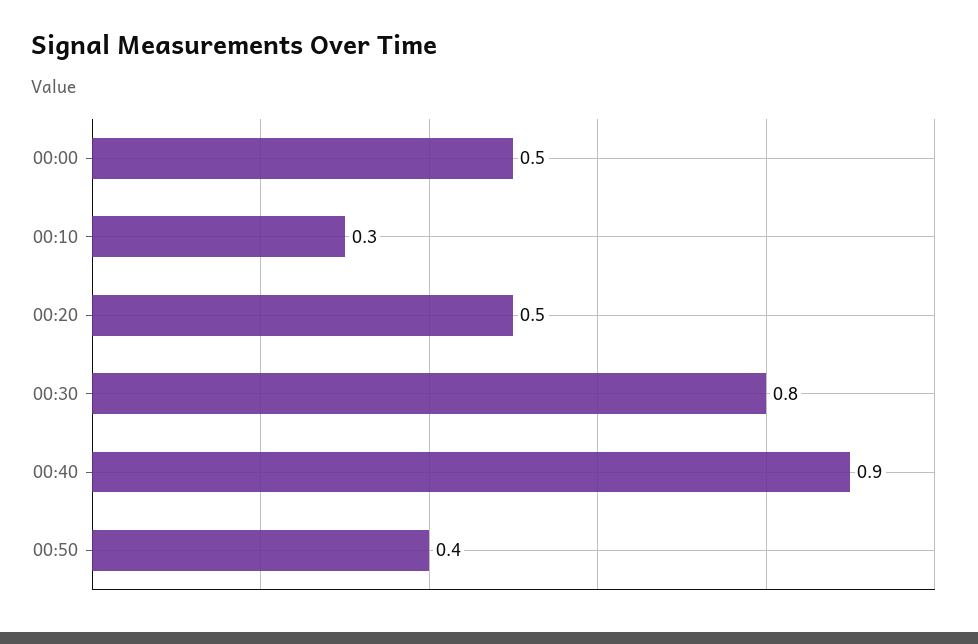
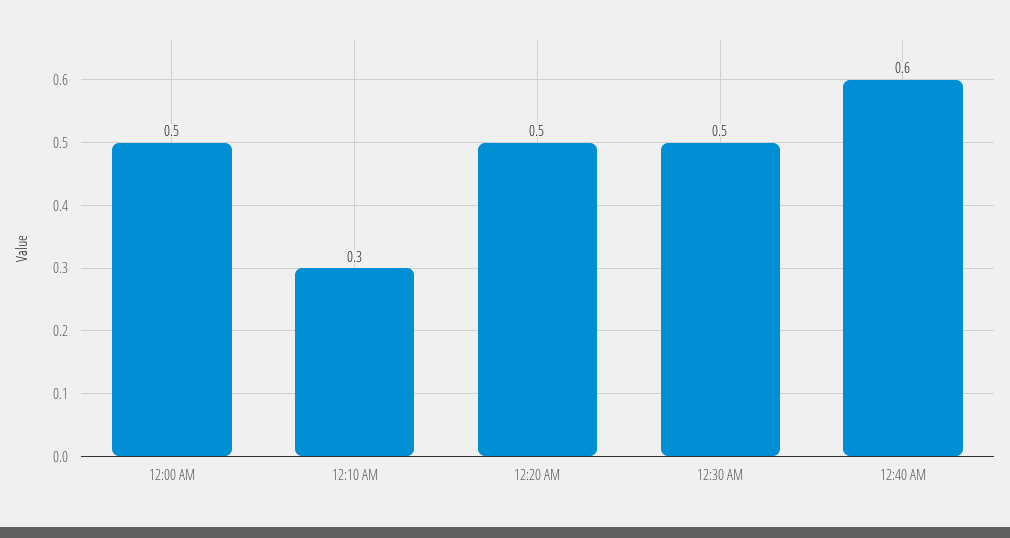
00:30: 0.8 -> 0.5
00:40: 0.9 -> 0.6
00:50: 0.4 -> none

